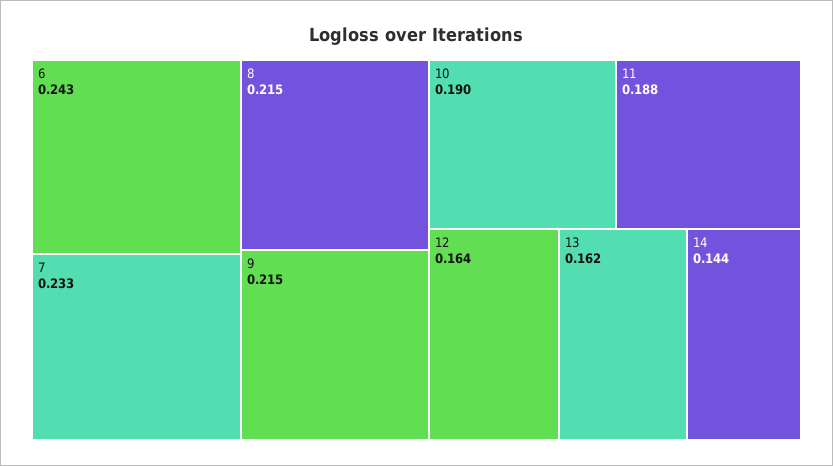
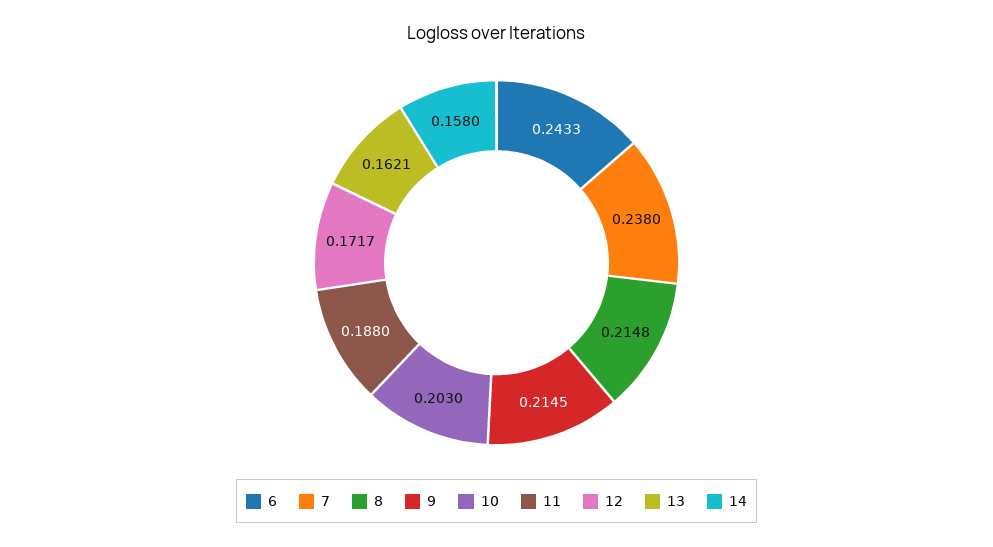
7: 0.233 -> 0.238
10: 0.19 -> 0.203
12: 0.164 -> 0.1717
14: 0.144 -> 0.158

